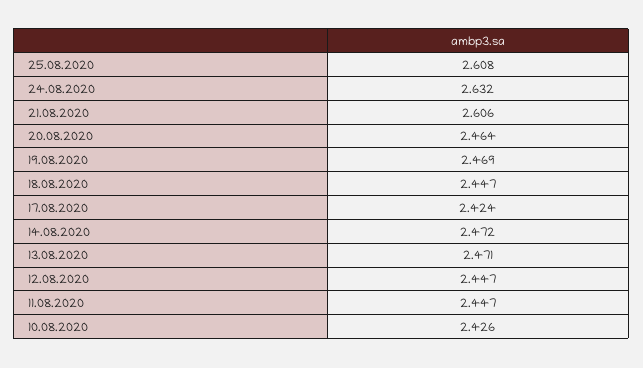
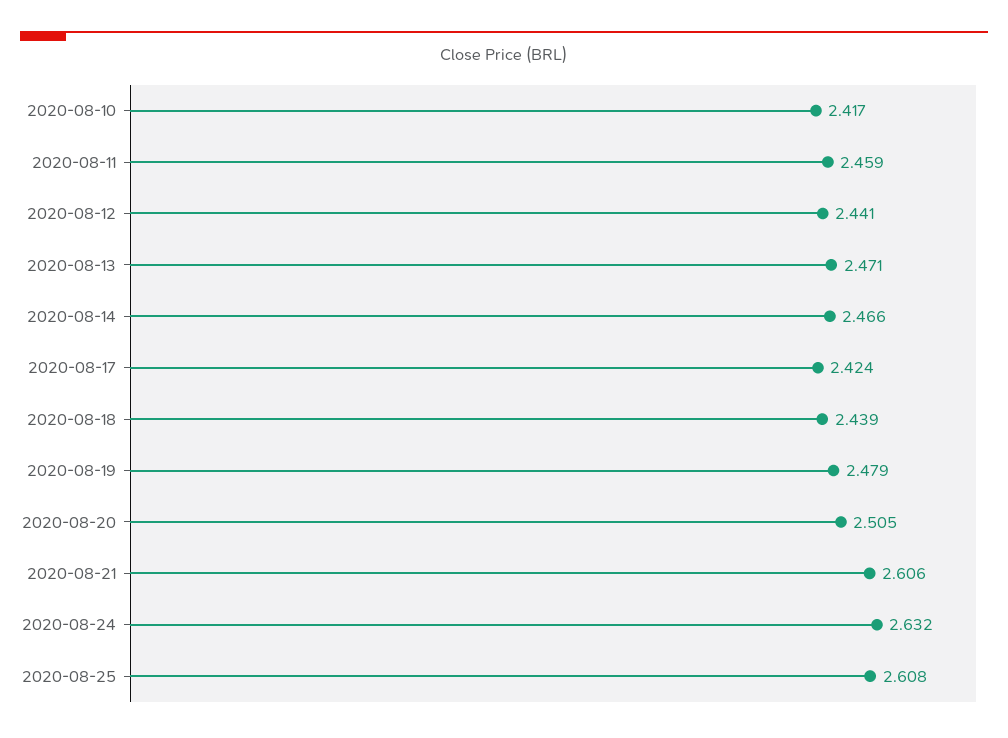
20.08.2020: 2.464 -> 2.505
19.08.2020: 2.469 -> 2.479
18.08.2020: 2.447 -> 2.439
14.08.2020: 2.472 -> 2.466
12.08.2020: 2.447 -> 2.441
11.08.2020: 2.447 -> 2.459
10.08.2020: 2.426 -> 2.417

